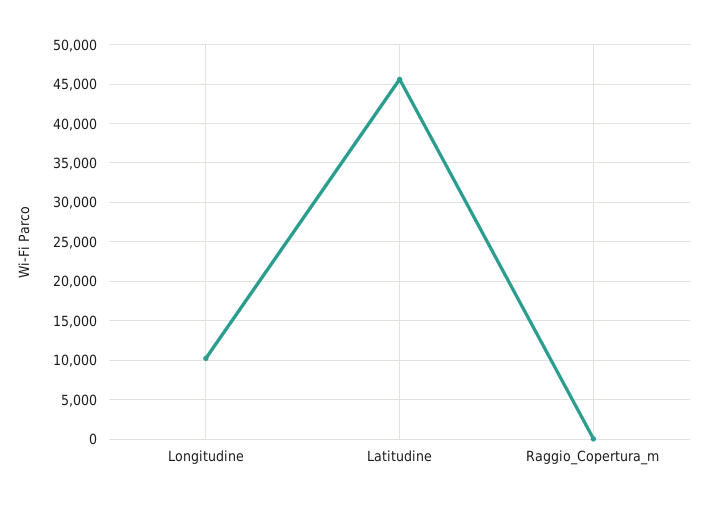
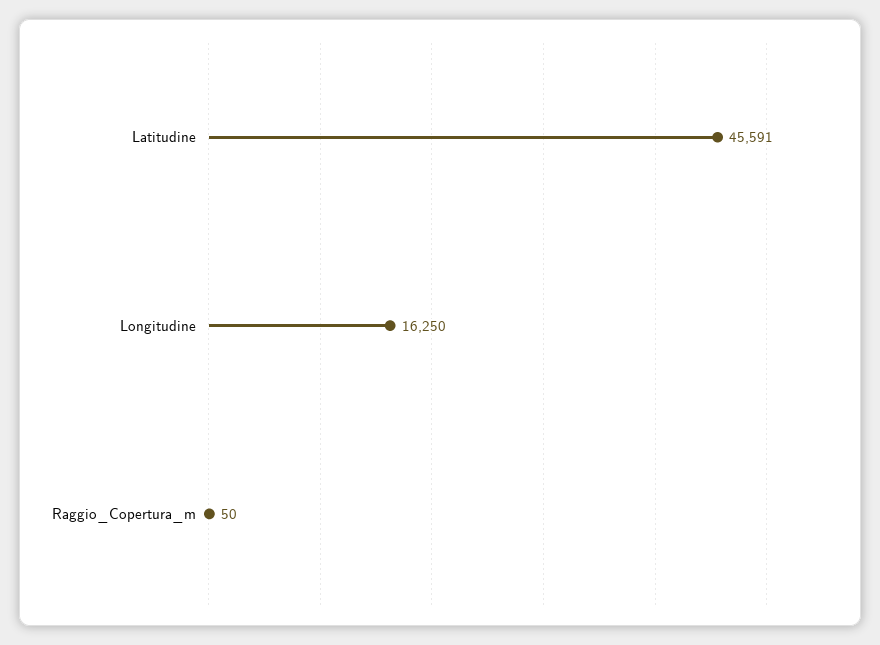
Longitudine: 10000 -> 16250

